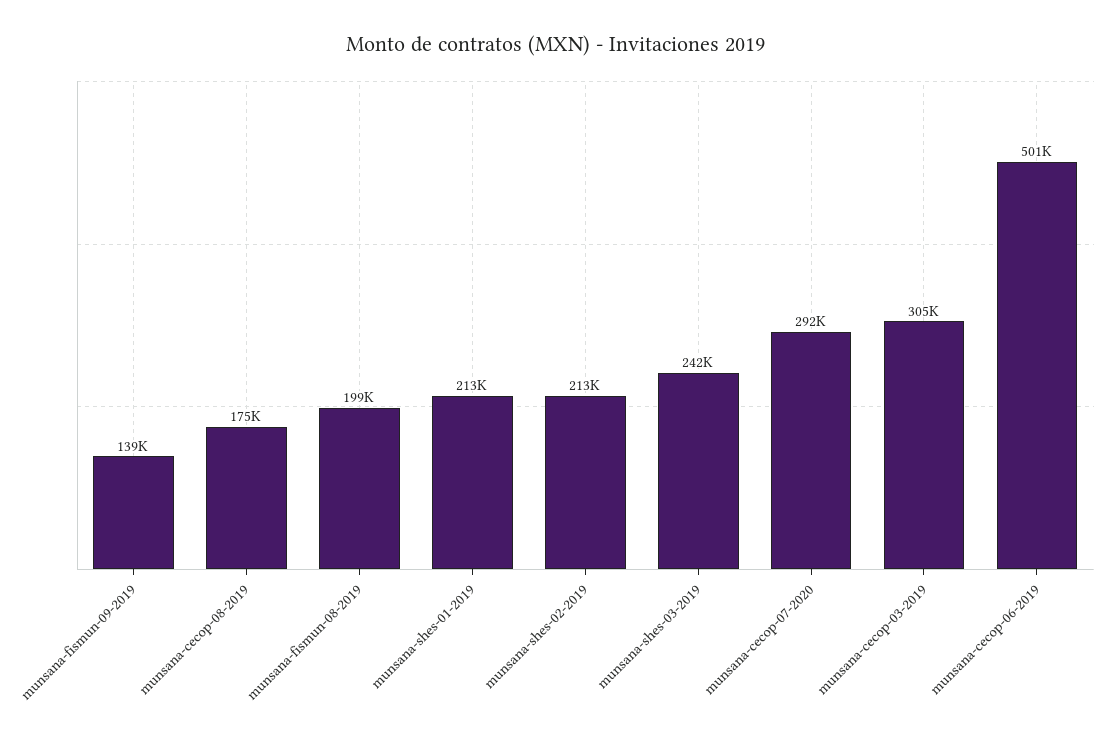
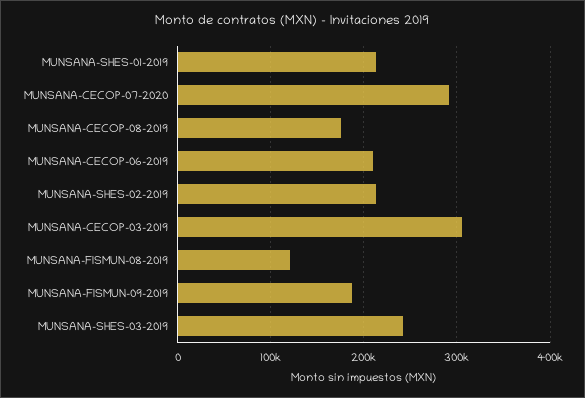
munsana-fismun-09-2019: 139000 -> 190000
munsana-fismun-08-2019: 199000 -> 120000
munsana-cecop-06-2019: 501000 -> 210000

